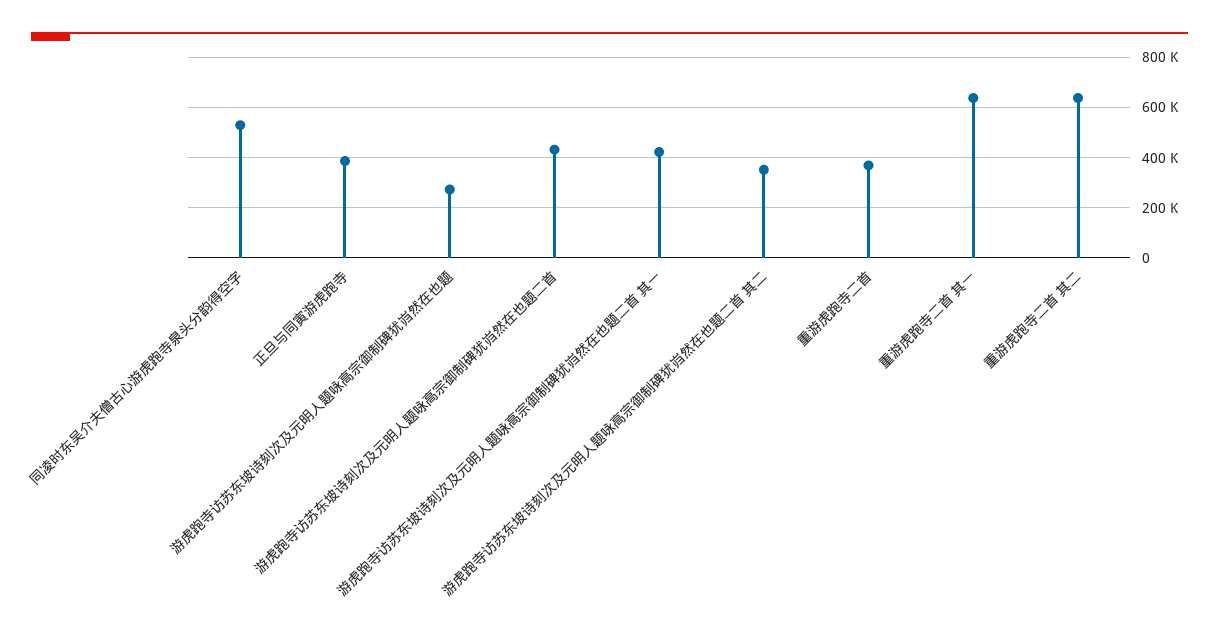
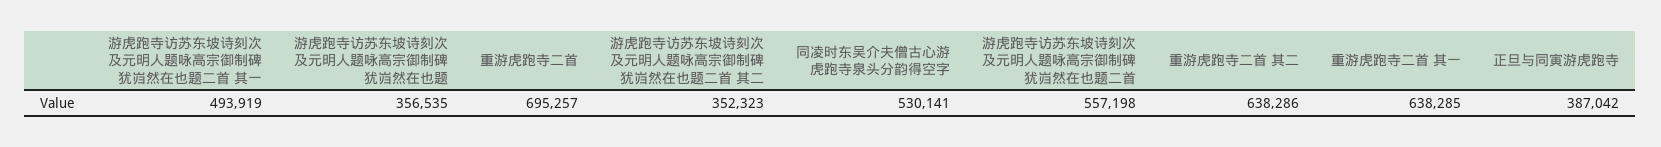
游虎跑寺访苏东坡诗刻次及元明人题咏高宗御制碑犹岿然在也题: 275000 -> 356535
游虎跑寺访苏东坡诗刻次及元明人题咏高宗御制碑犹岿然在也题二首: 425000 -> 557198
游虎跑寺访苏东坡诗刻次及元明人题咏高宗御制碑犹岿然在也题二首 其一: 425000 -> 493919
重游虎跑寺二首: 375000 -> 695257

